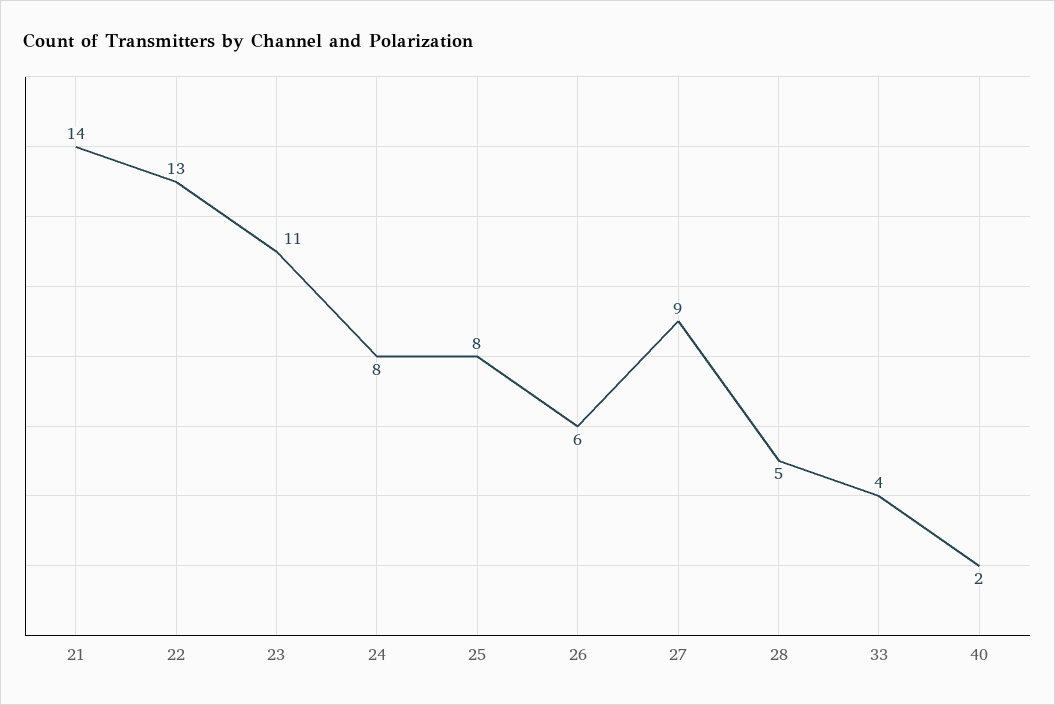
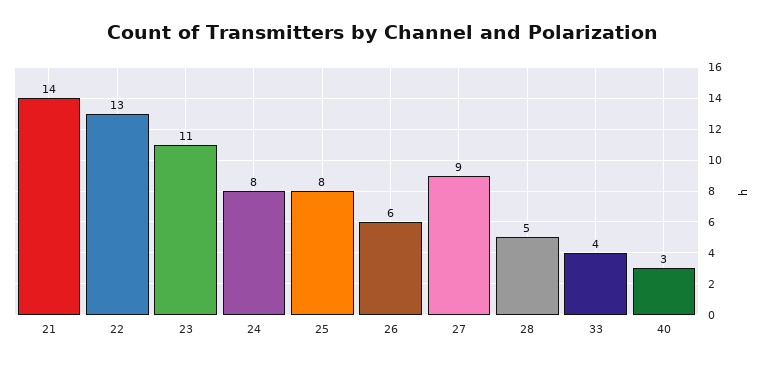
40: 2 -> 3

